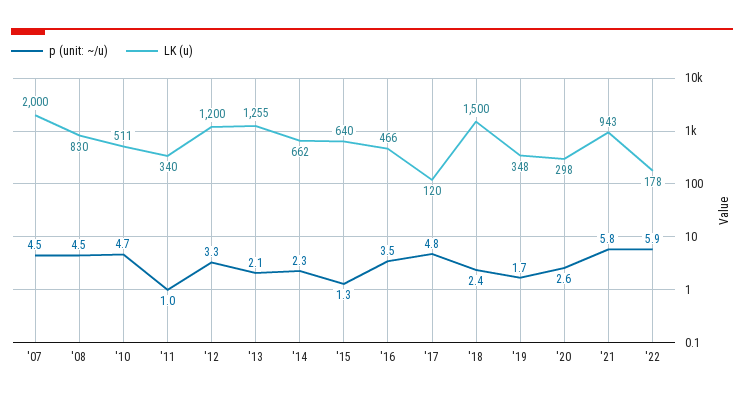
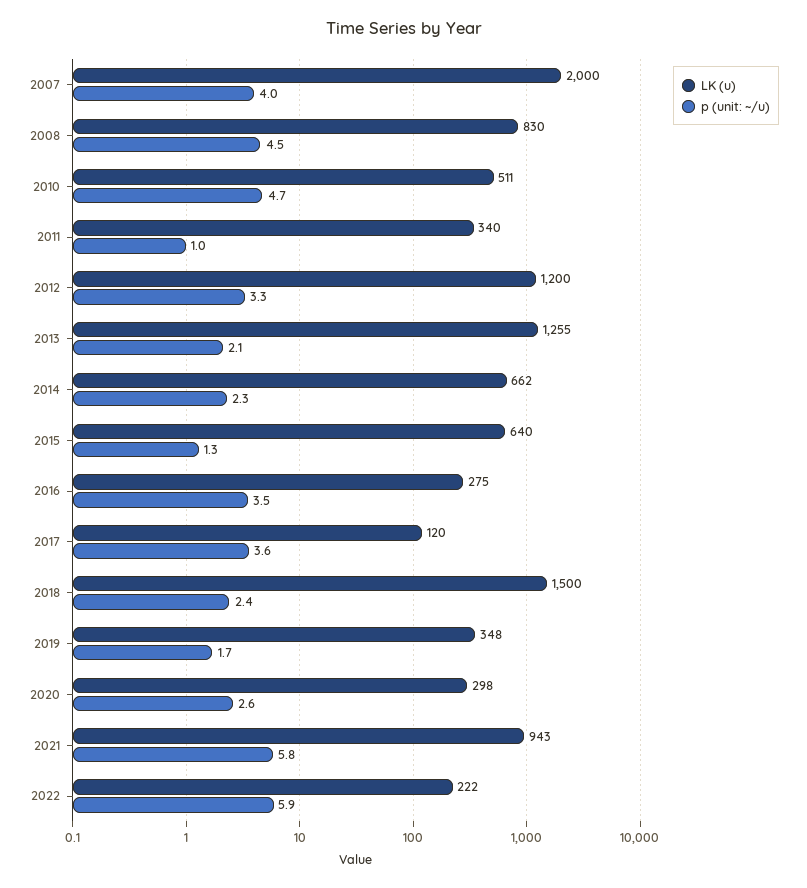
p (unit: ~/u), '07: 4.5 -> 4
LK (u), '16: 466 -> 275
p (unit: ~/u), '17: 4.8 -> 3.6
LK (u), '22: 178 -> 222

